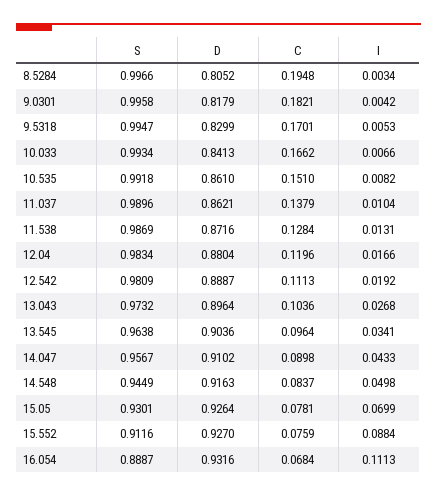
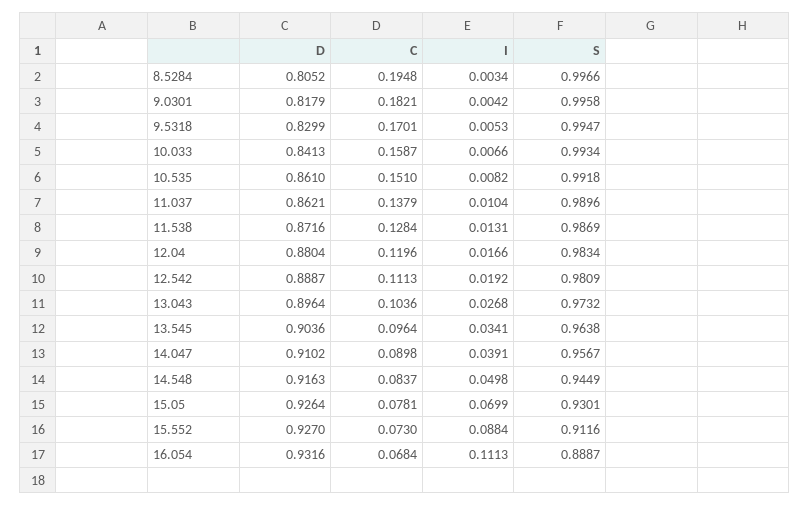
C, 10.033: 0.1662 -> 0.1587
I, 14.047: 0.0433 -> 0.0391
C, 15.552: 0.0759 -> 0.073

